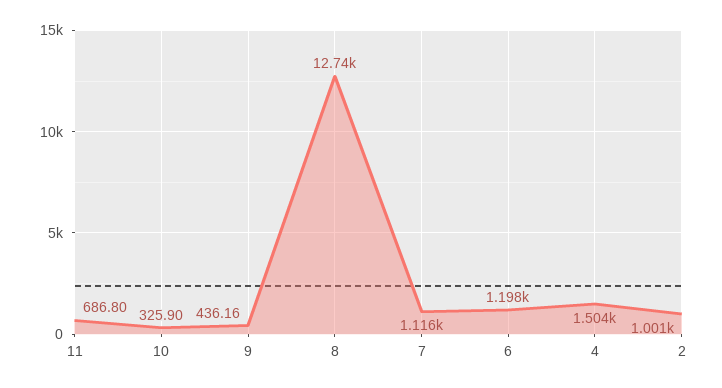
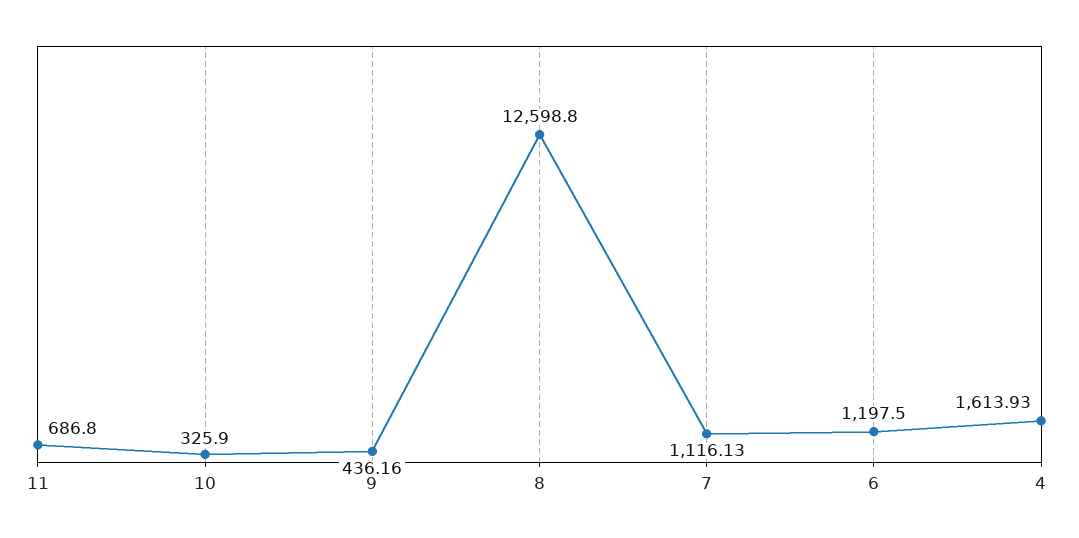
8: 12740 -> 12598.8
4: 1504 -> 1613.93
2: 1001 -> none

